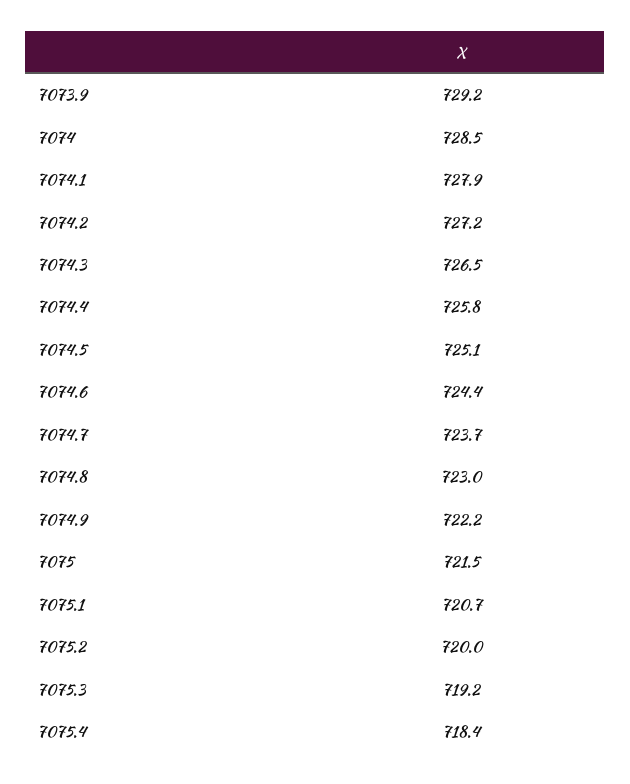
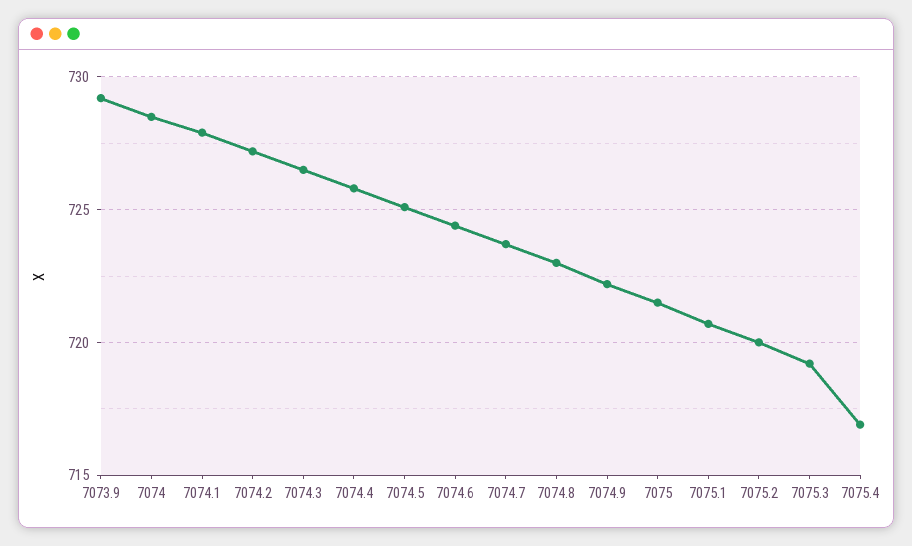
7075.4: 718.4 -> 717

